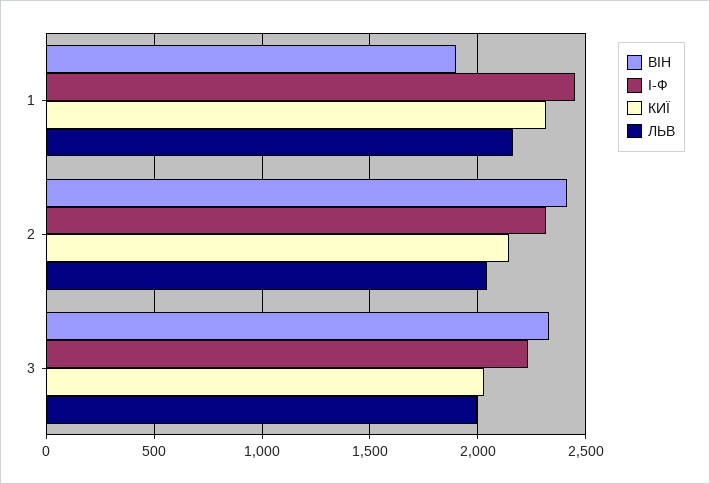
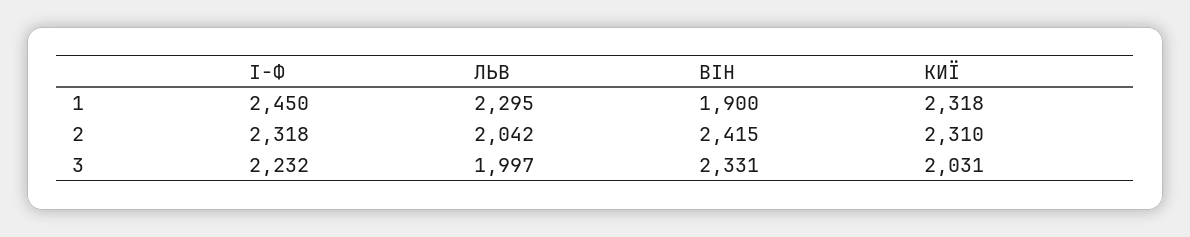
ЛЬВ, 1: 2150 -> 2295
КИЇ, 2: 2150 -> 2310

